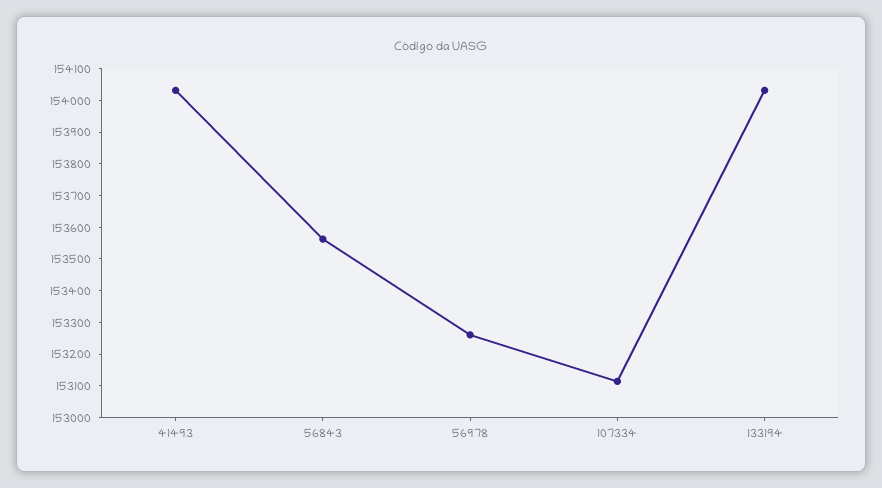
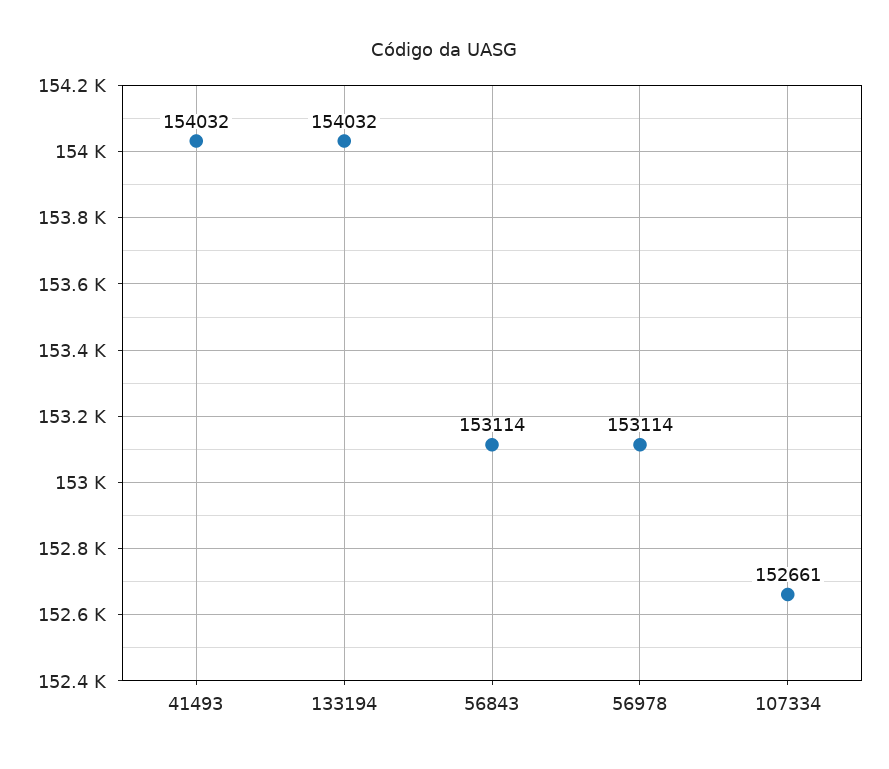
56843: 153550 -> 153114
56978: 153250 -> 153114
107334: 153100 -> 152661

